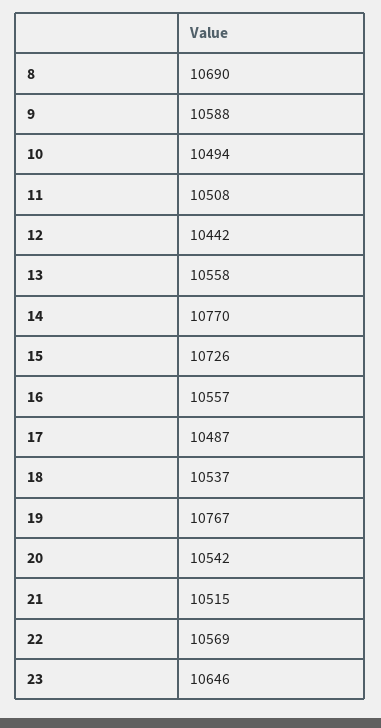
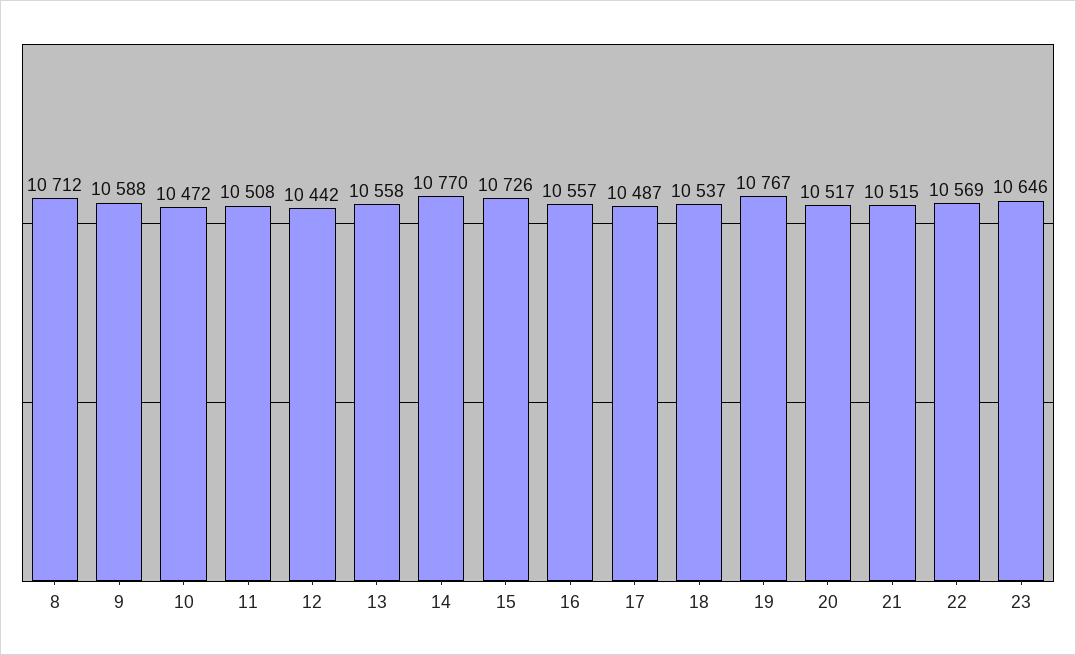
8: 10690 -> 10712
10: 10494 -> 10472
20: 10542 -> 10517

